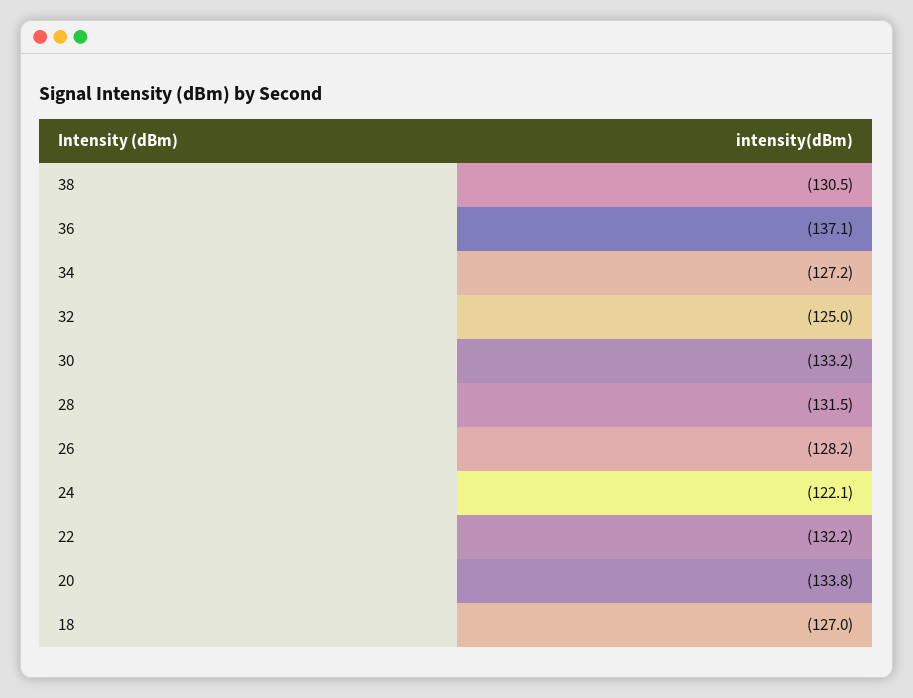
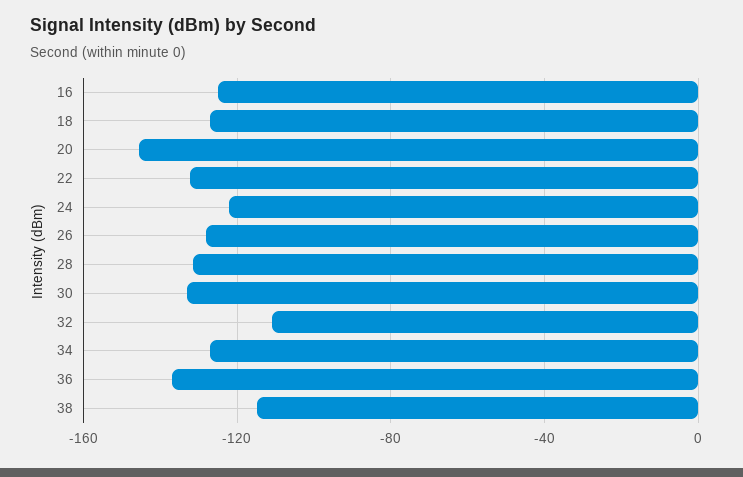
38: -130.5 -> -115
32: -125 -> -110
20: -133.8 -> -145
16: none -> -125

